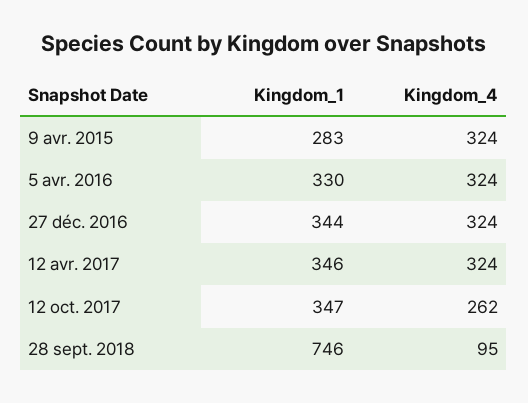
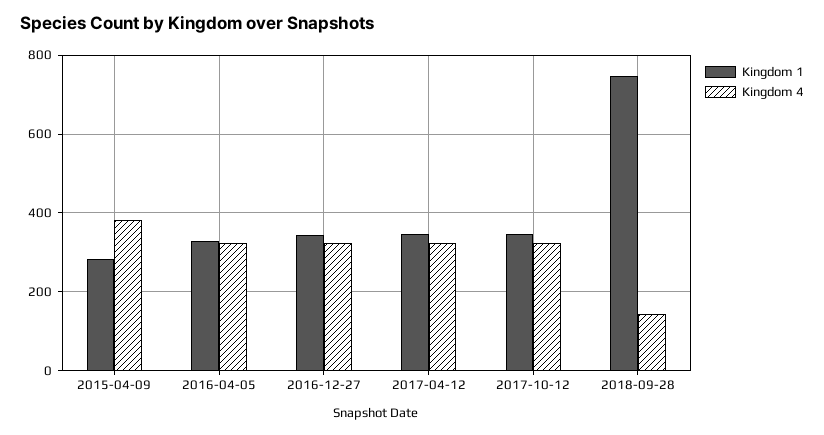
Kingdom_4, 9 avr. 2015: 324 -> 380
Kingdom_4, 12 oct. 2017: 262 -> 320
Kingdom_4, 28 sept. 2018: 95 -> 140

